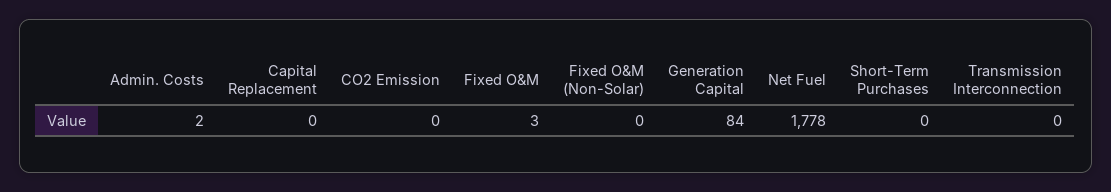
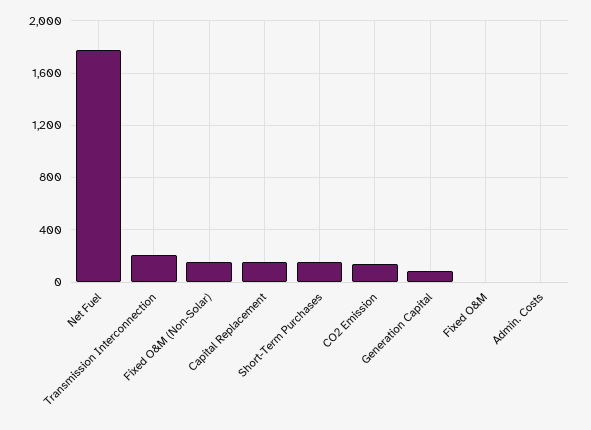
Capital Replacement: 0 -> 150
CO2 Emission: 0 -> 150
Fixed O&M (Non-Solar): 0 -> 150
Short-Term Purchases: 0 -> 150
Transmission Interconnection: 0 -> 200

